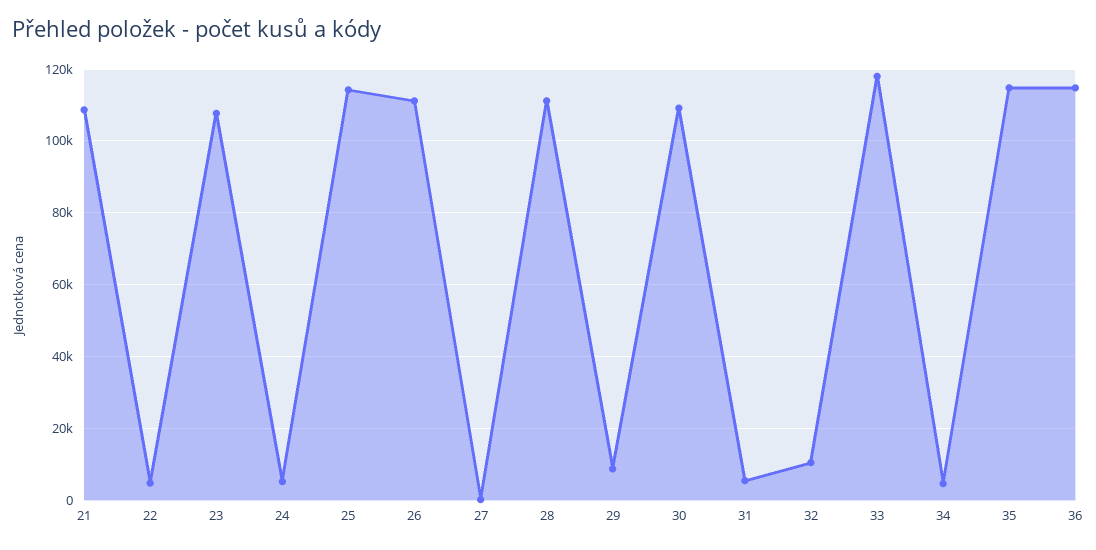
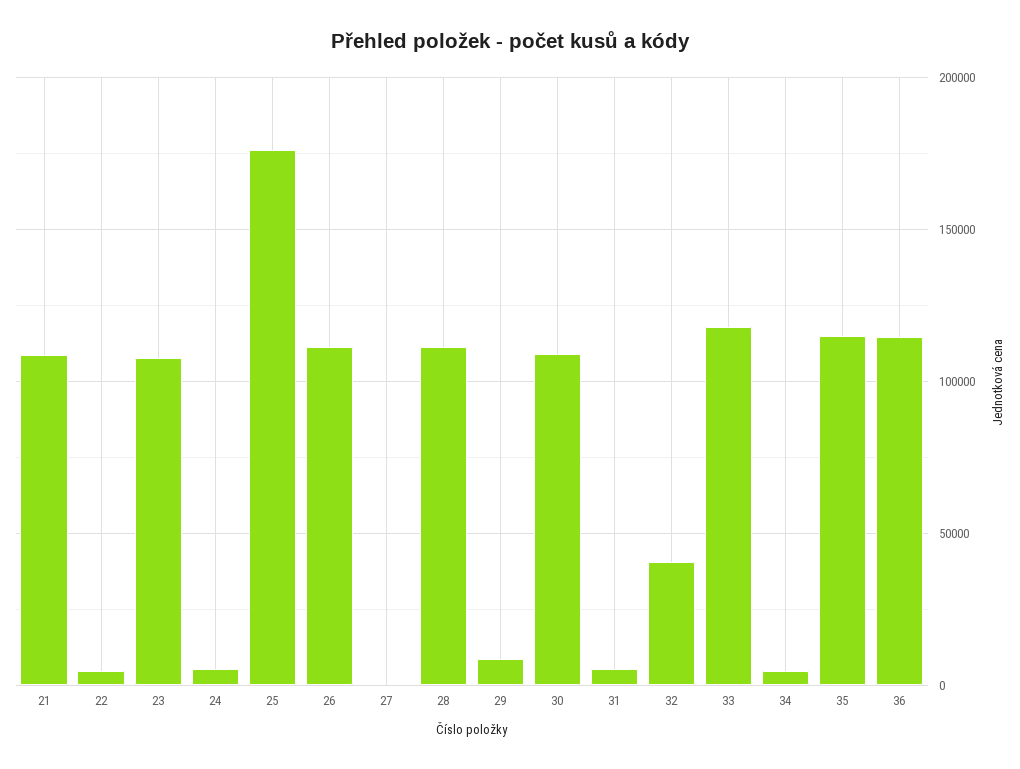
25: 114000 -> 175000
32: 10000 -> 40000

